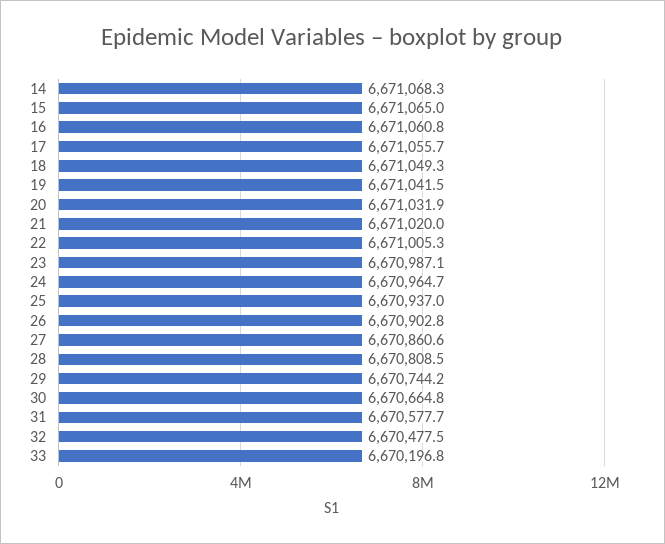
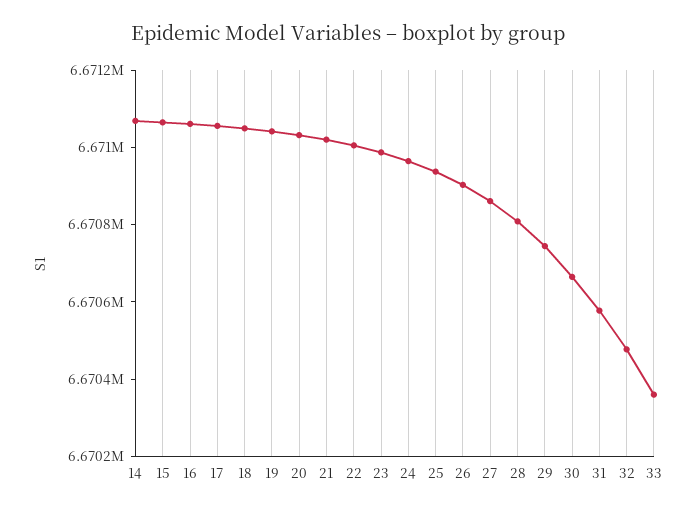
33: 6670196.8 -> 6670350

